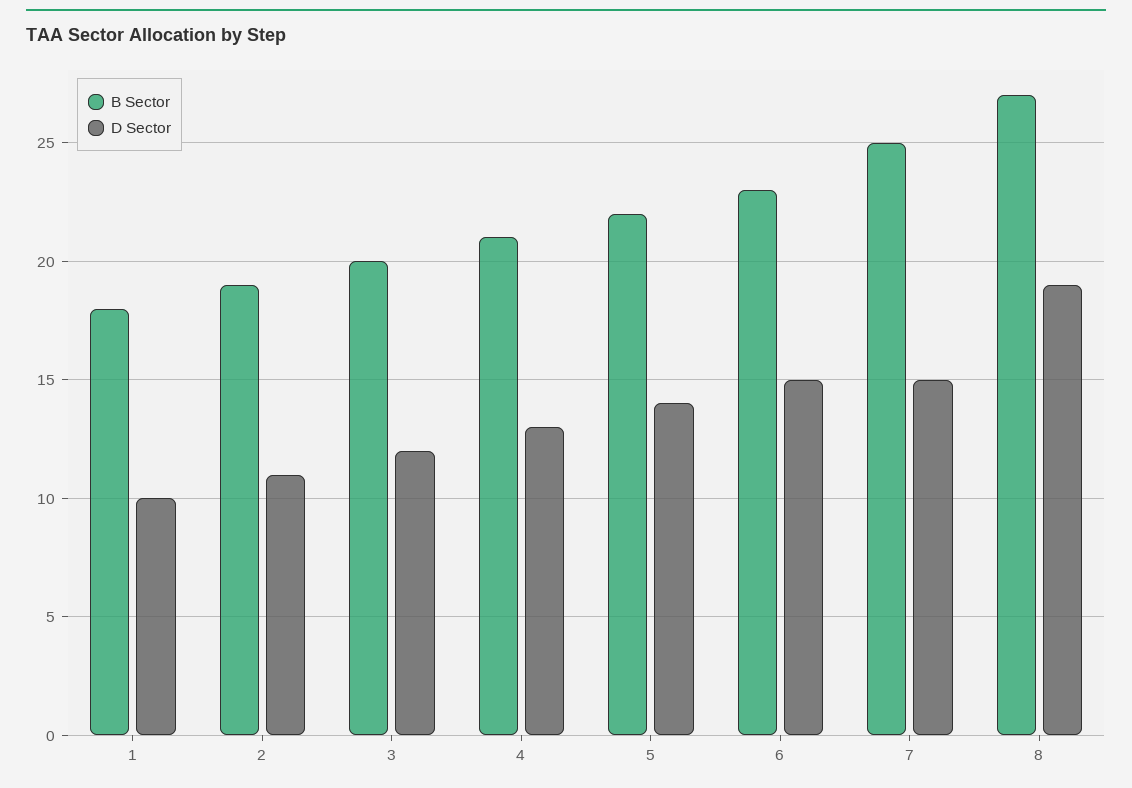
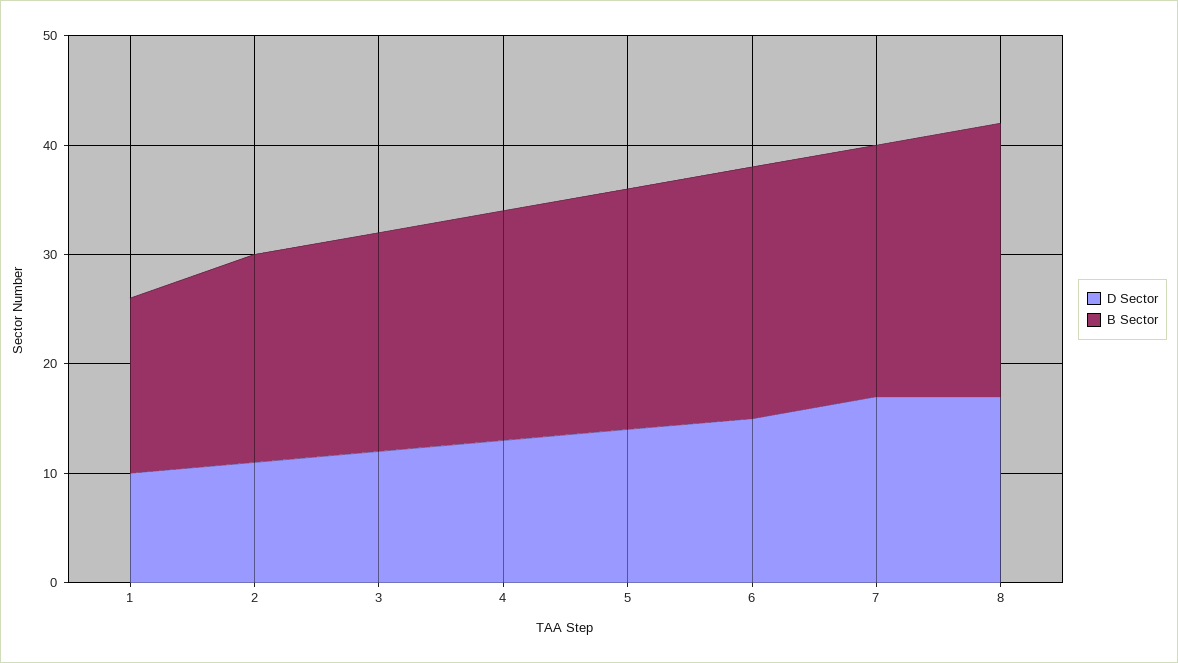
B Sector, 1: 18 -> 16
B Sector, 7: 25 -> 23
D Sector, 7: 15 -> 17
B Sector, 8: 27 -> 25
D Sector, 8: 19 -> 17

